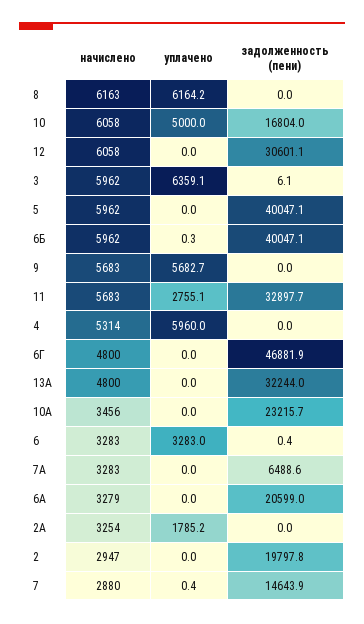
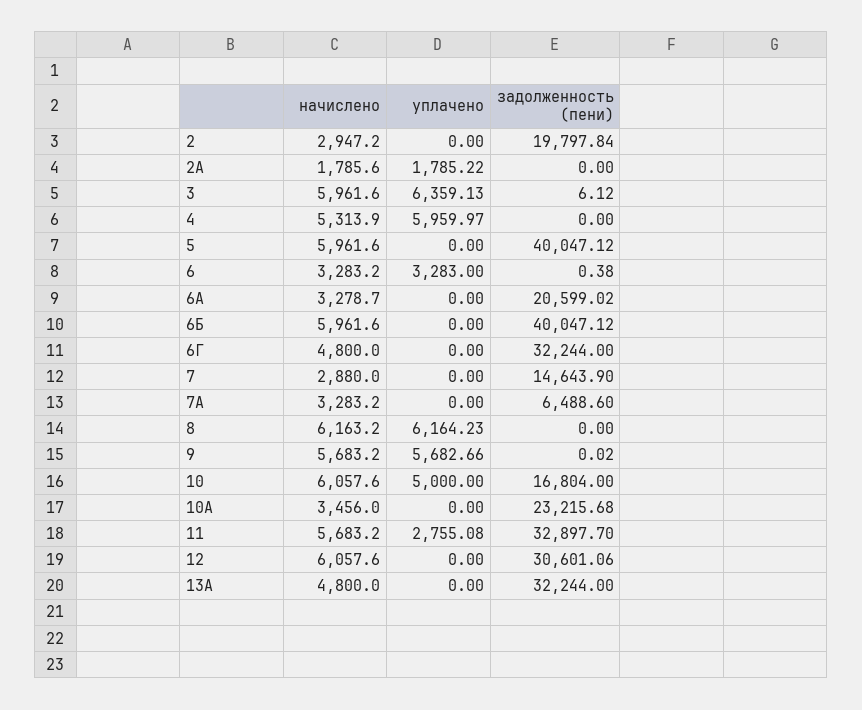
уплачено, 6Б: 0.3 -> 0
задолженность (пени), 6Г: 46881.9 -> 32244
начислено, 2А: 3254 -> 1785.6
уплачено, 7: 0.4 -> 0

